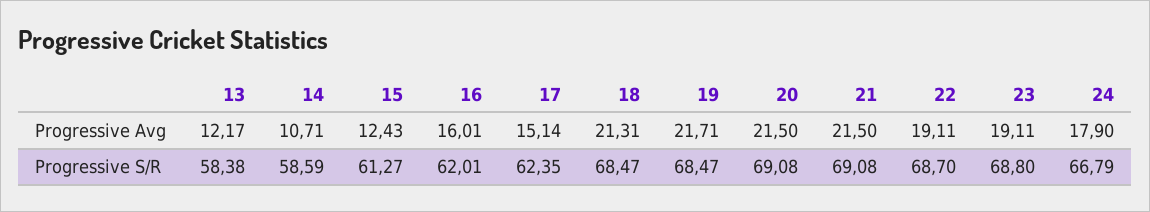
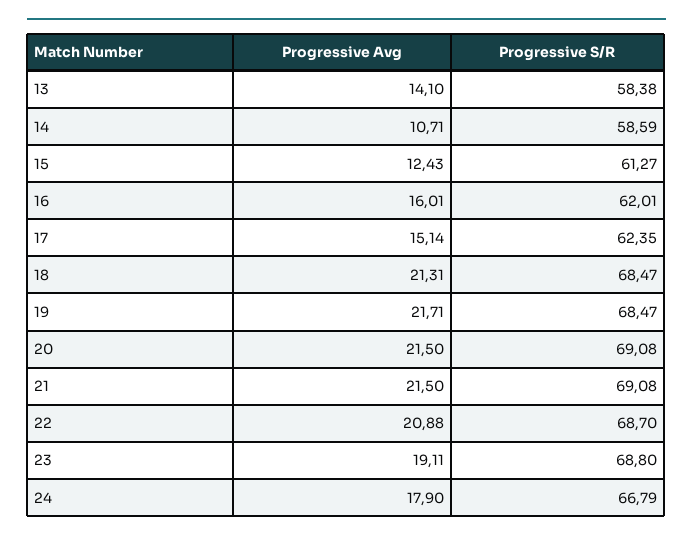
13, Progressive Avg: 12.17 -> 14.1
22, Progressive Avg: 19.11 -> 20.88

